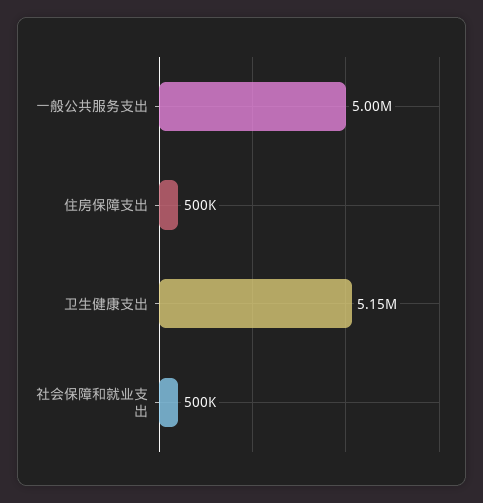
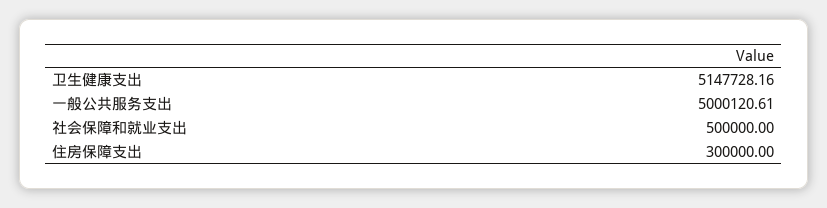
住房保障支出: 500000 -> 300000

